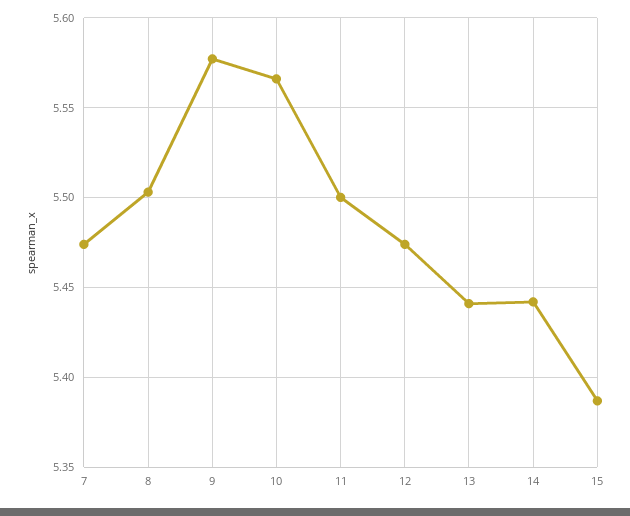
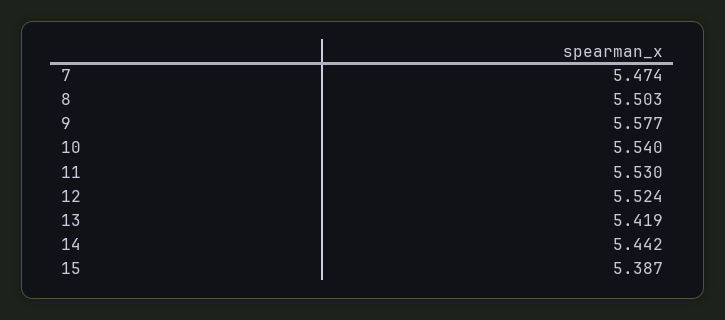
10: 5.565 -> 5.54
11: 5.5 -> 5.53
12: 5.475 -> 5.524
13: 5.44 -> 5.419

